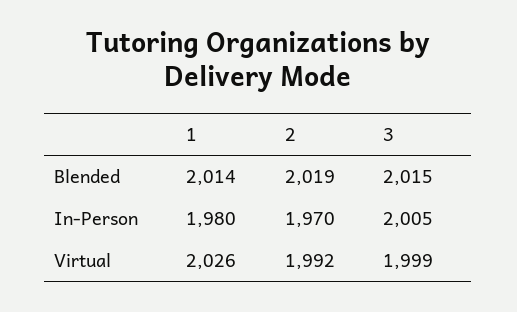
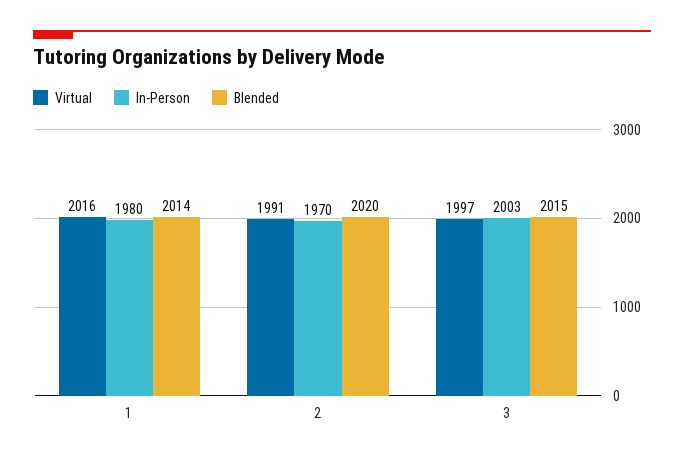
Blended, 2: 2019 -> 2020
In-Person, 3: 2005 -> 2003
Virtual, 1: 2026 -> 2016
Virtual, 2: 1992 -> 1991
Virtual, 3: 1999 -> 1997

